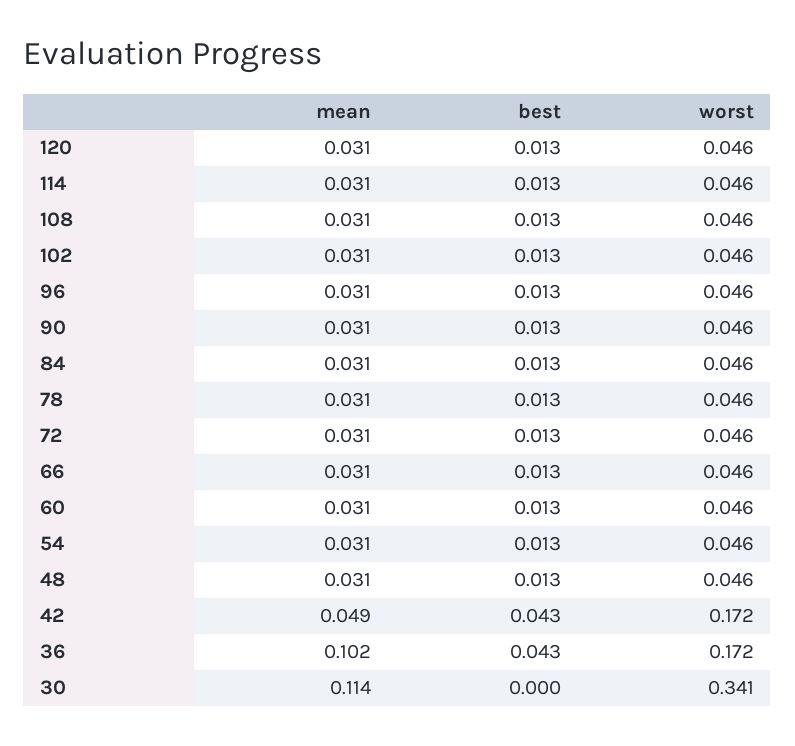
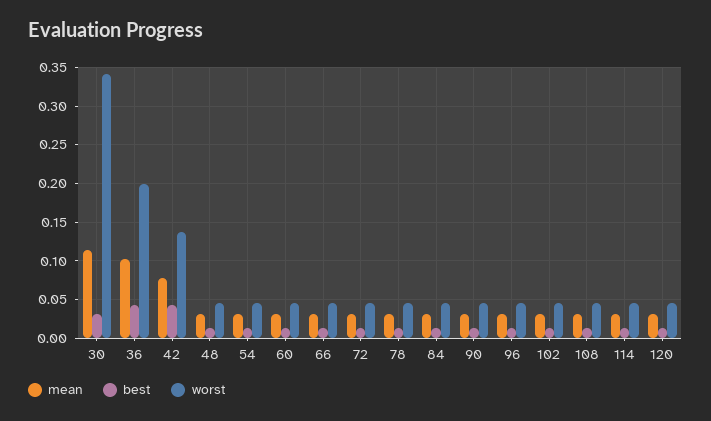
mean, 42: 0.049 -> 0.08
worst, 42: 0.172 -> 0.14
worst, 36: 0.172 -> 0.2
best, 30: 0 -> 0.03

